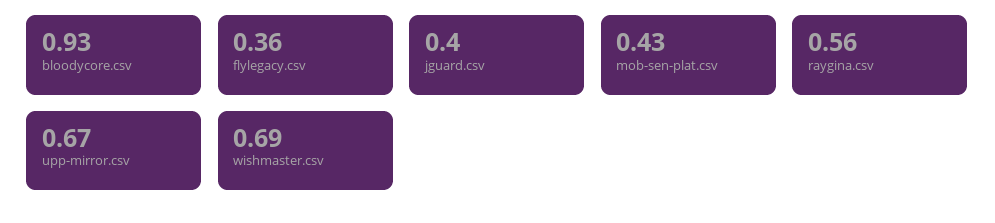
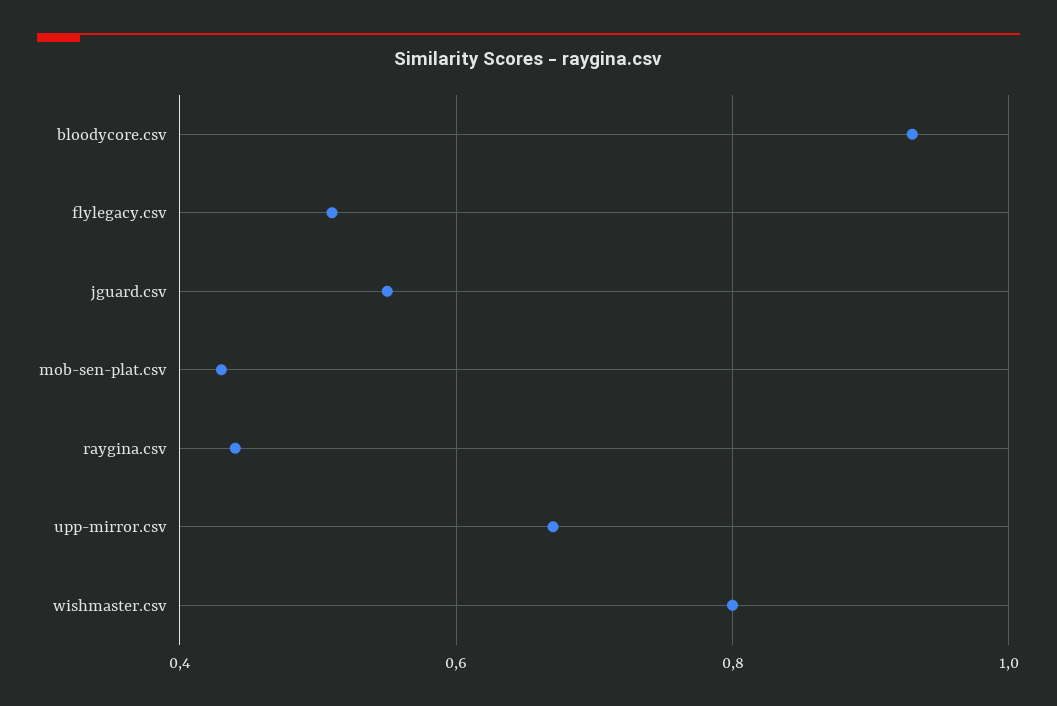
flylegacy.csv: 0.36 -> 0.5
jguard.csv: 0.4 -> 0.55
raygina.csv: 0.56 -> 0.45
wishmaster.csv: 0.69 -> 0.8

